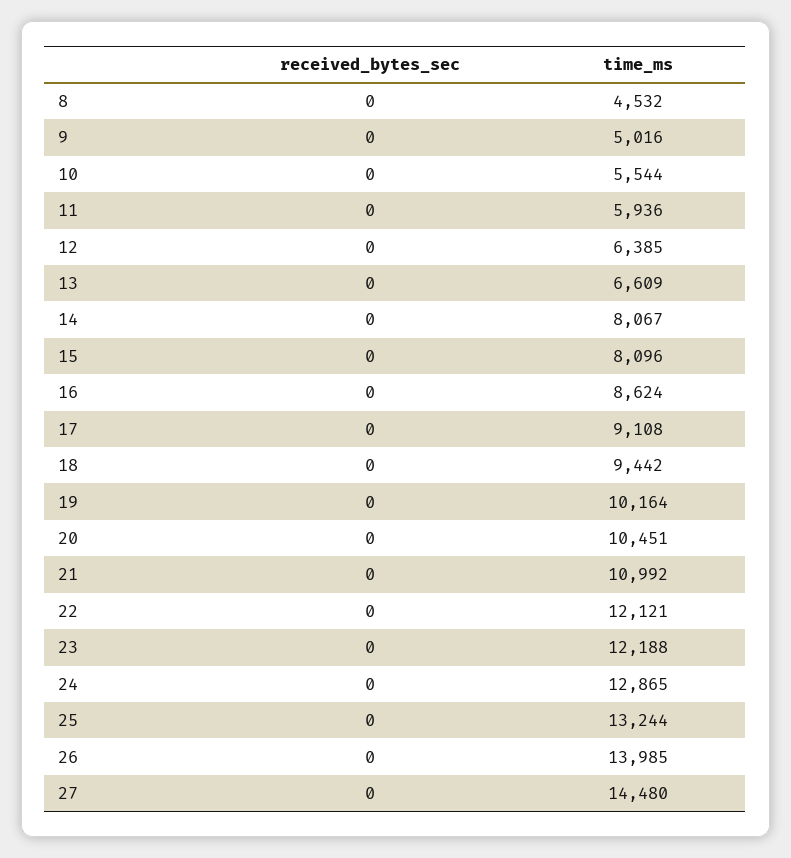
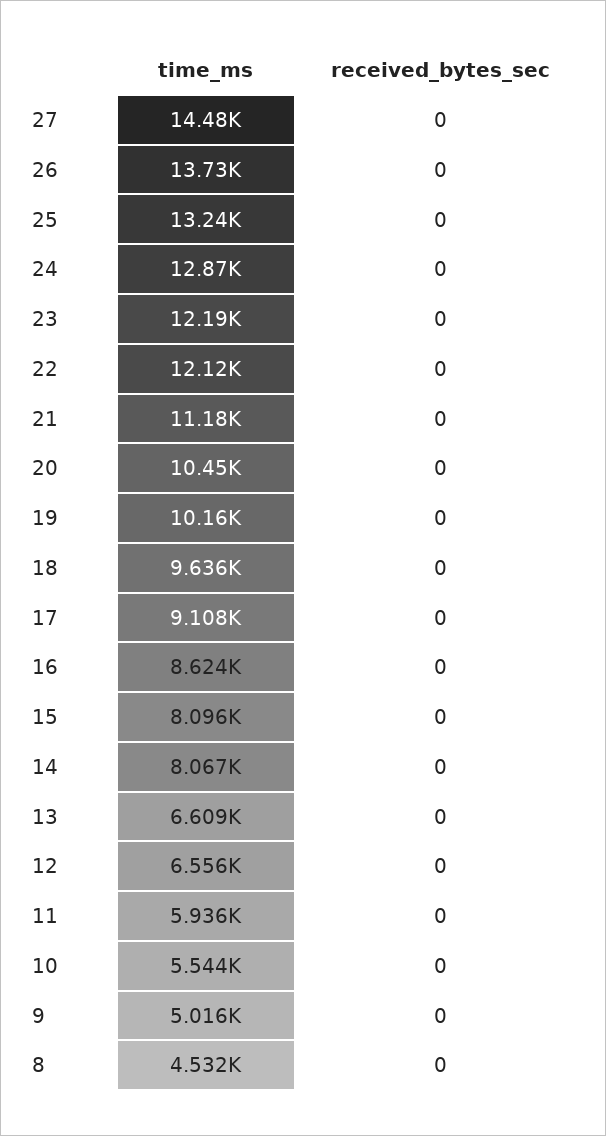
time_ms, 12: 6385 -> 6556
time_ms, 18: 9442 -> 9636
time_ms, 21: 10992 -> 11180
time_ms, 26: 13985 -> 13730

